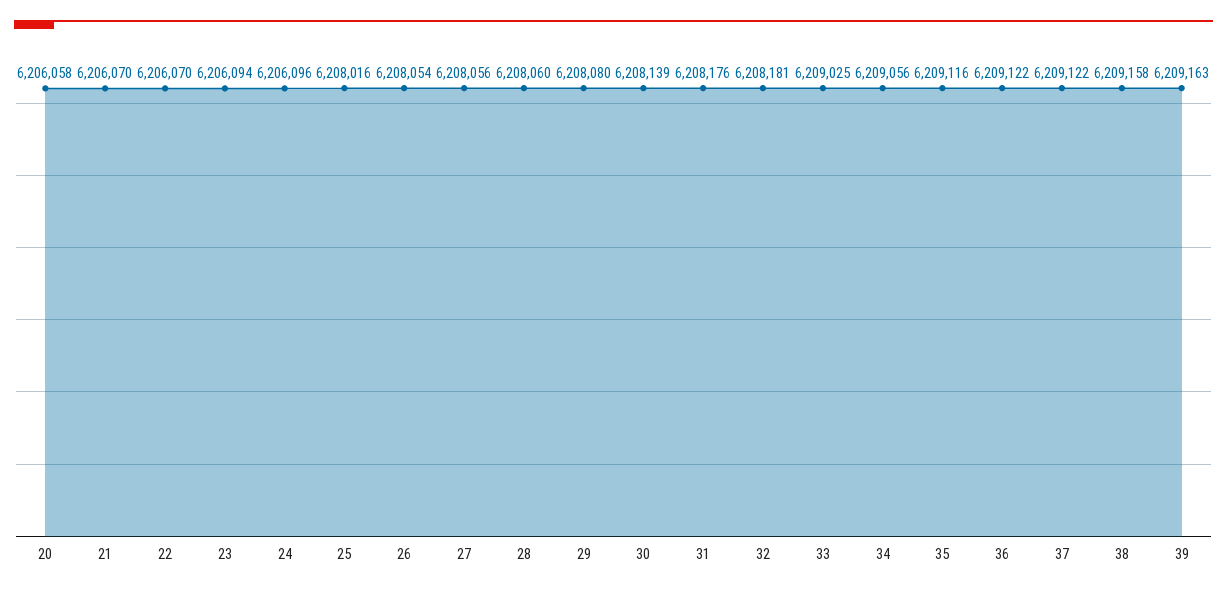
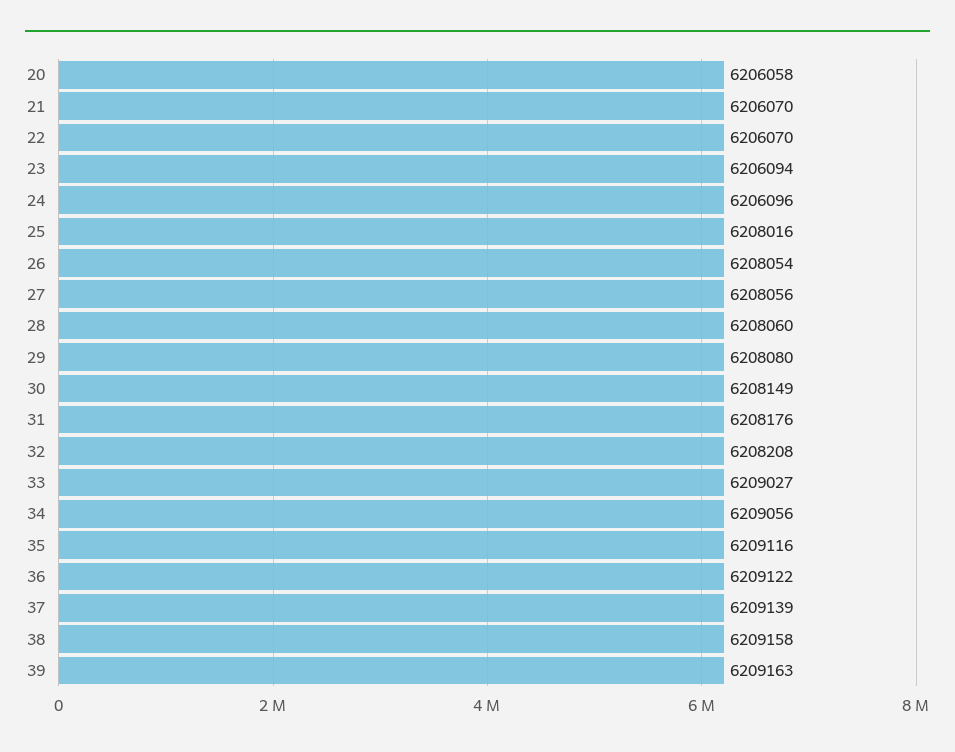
30: 6208139 -> 6208149
32: 6208181 -> 6208208
33: 6209025 -> 6209027
37: 6209122 -> 6209139

